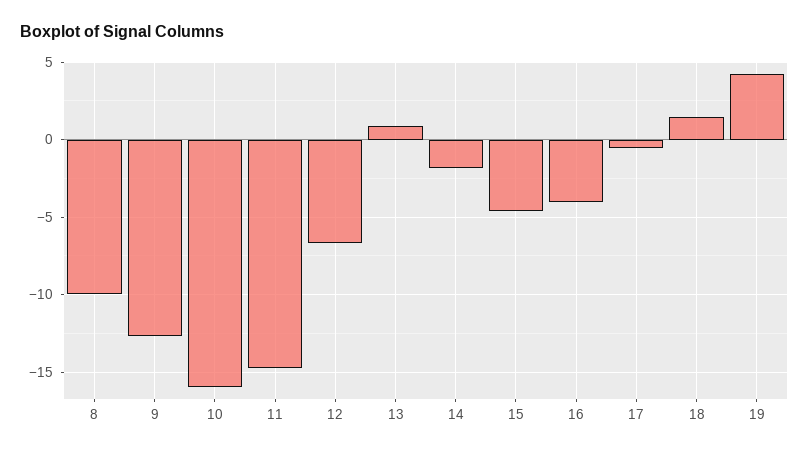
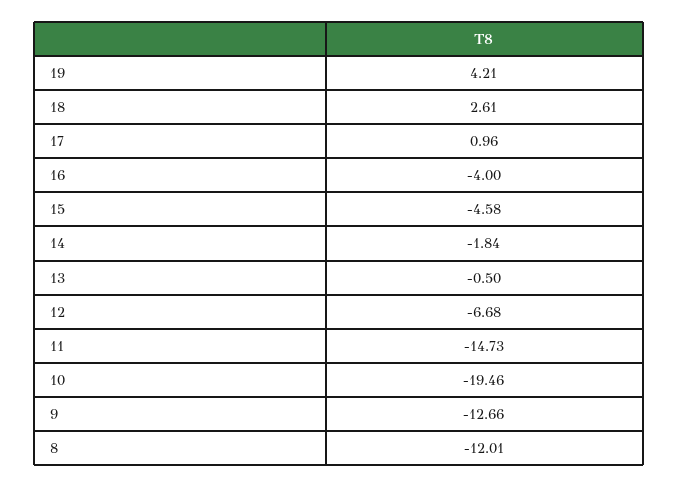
8: -10 -> -12.01
10: -16 -> -19.46
13: 1 -> -0.5
17: -0.5 -> 0.96
18: 1.5 -> 2.61

